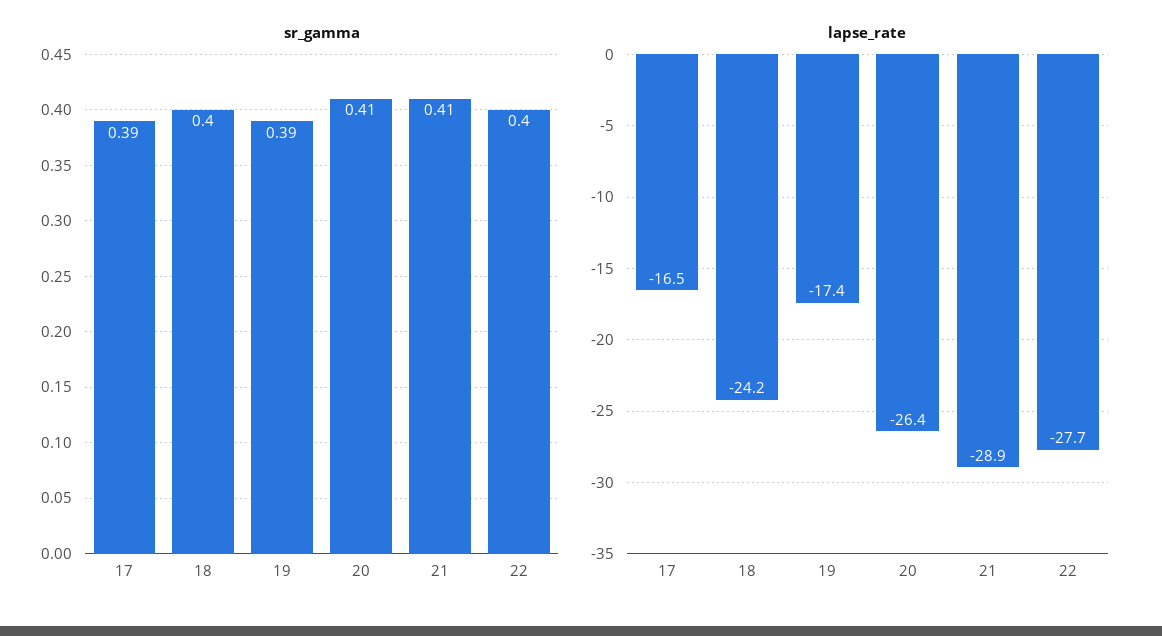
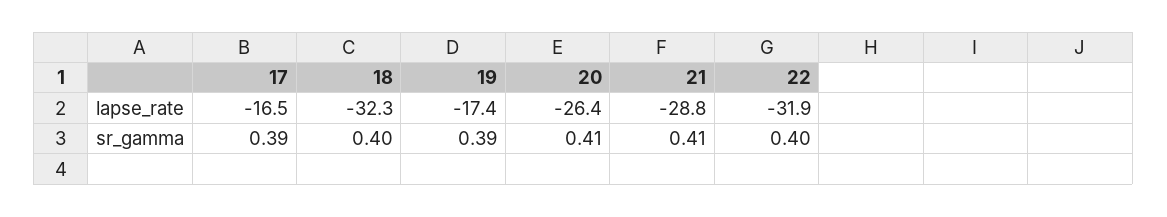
lapse_rate, 18: -24.2 -> -32.3
lapse_rate, 21: -28.9 -> -28.8
lapse_rate, 22: -27.7 -> -31.9

